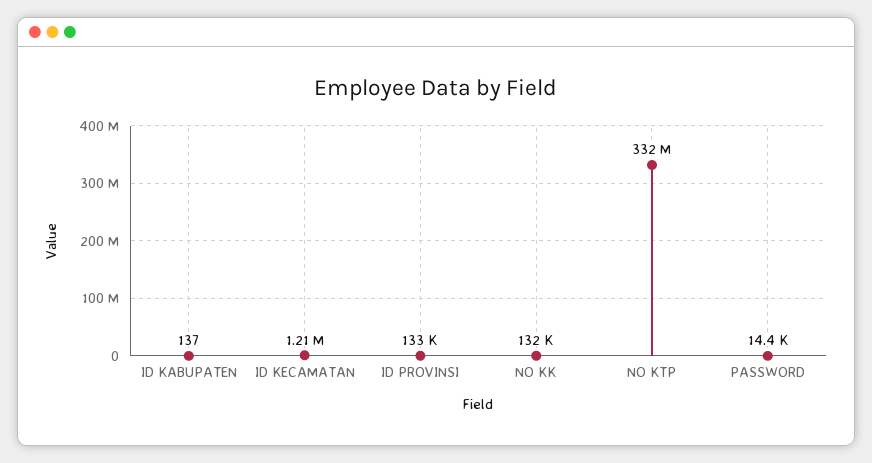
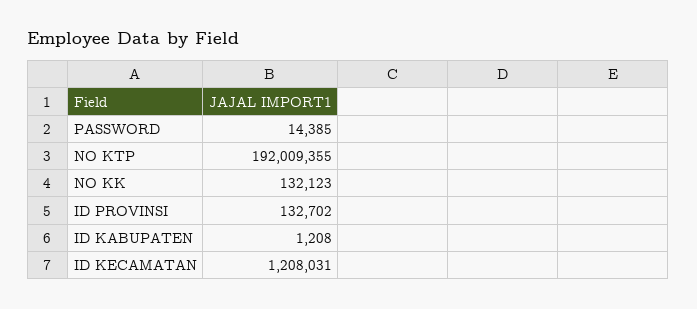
ID KABUPATEN: 137 -> 1208
NO KTP: 332000000 -> 192009355

